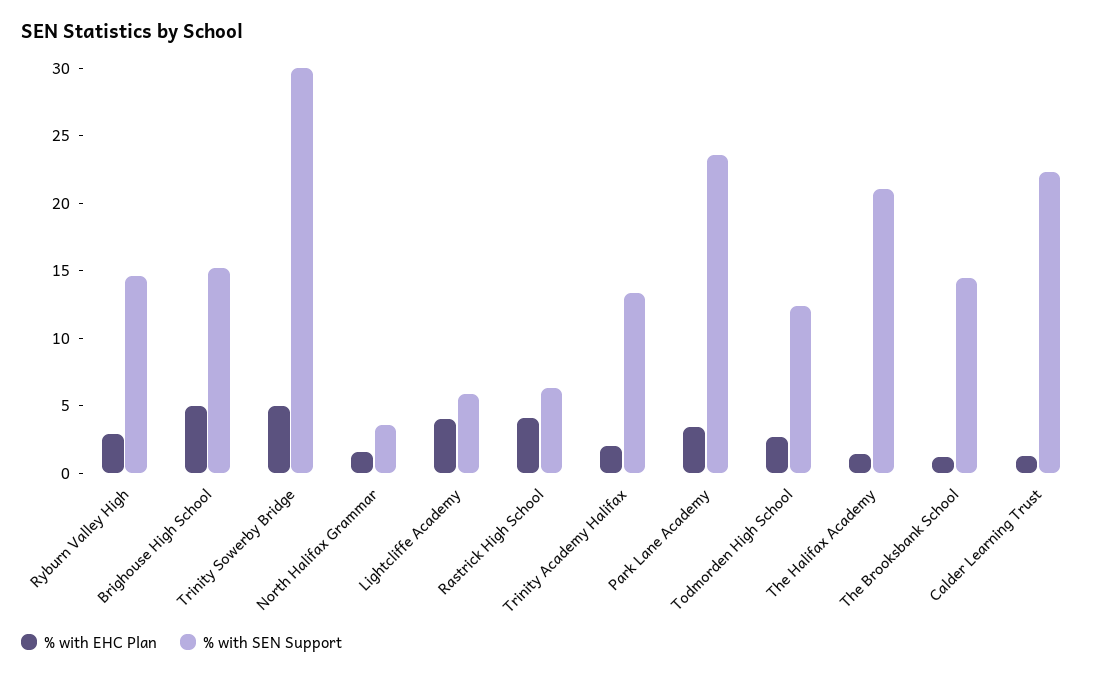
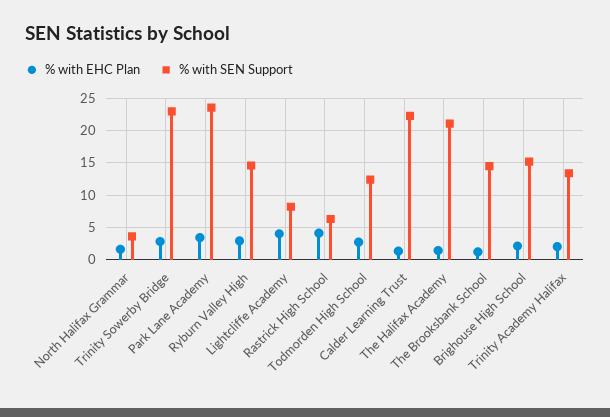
% with EHC Plan, Brighouse High School: 5 -> 2
% with EHC Plan, Trinity Sowerby Bridge: 5 -> 3
% with SEN Support, Trinity Sowerby Bridge: 30 -> 23
% with SEN Support, Lightcliffe Academy: 6 -> 8

